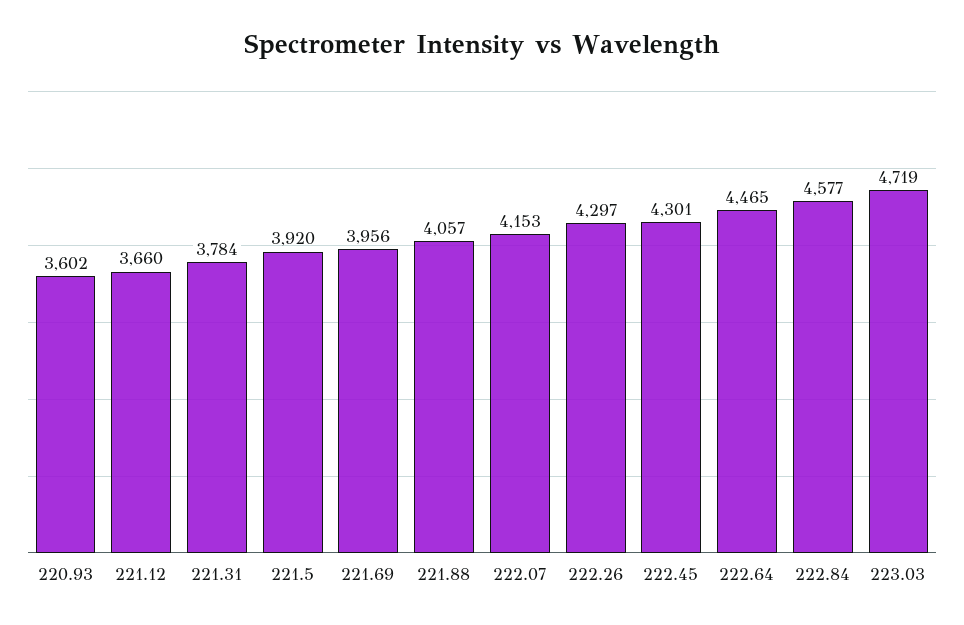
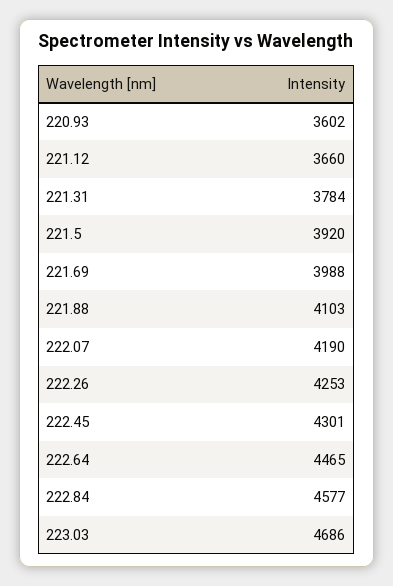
221.69: 3956 -> 3988
221.88: 4057 -> 4103
222.07: 4153 -> 4190
222.26: 4297 -> 4253
223.03: 4719 -> 4686

